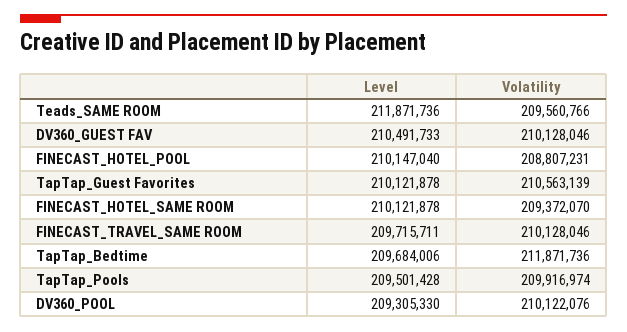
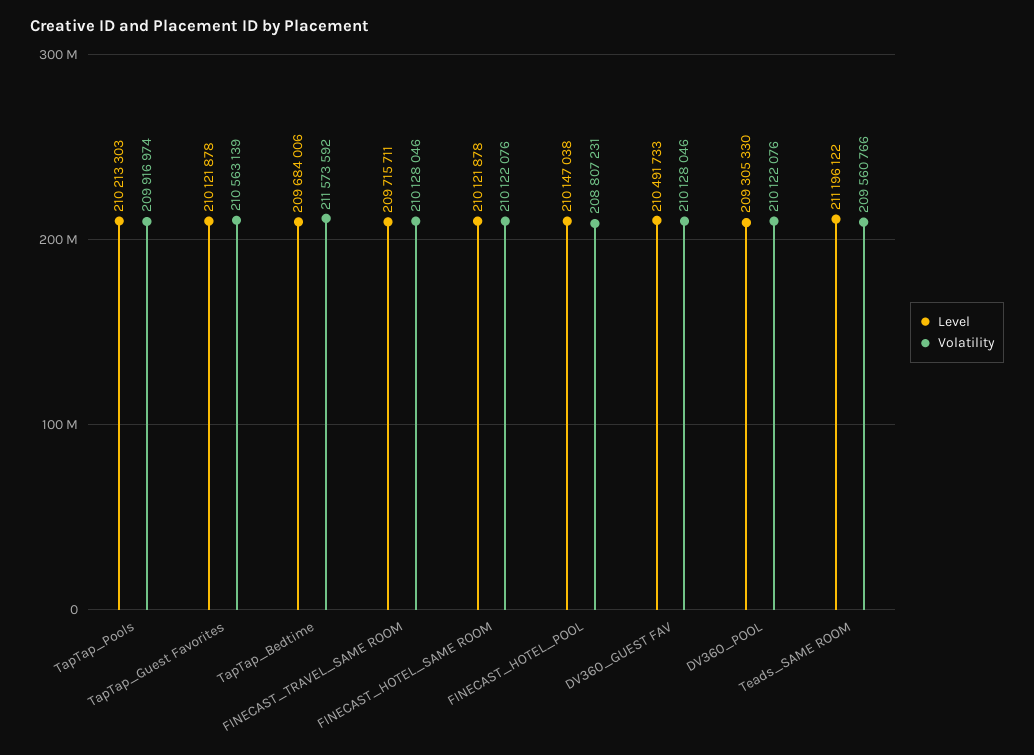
Level, Teads_SAME ROOM: 211871736 -> 211196122
Level, FINECAST_HOTEL_POOL: 210147040 -> 210147038
Volatility, FINECAST_HOTEL_SAME ROOM: 209372070 -> 210122076
Volatility, TapTap_Bedtime: 211871736 -> 211573592
Level, TapTap_Pools: 209501428 -> 210213303

